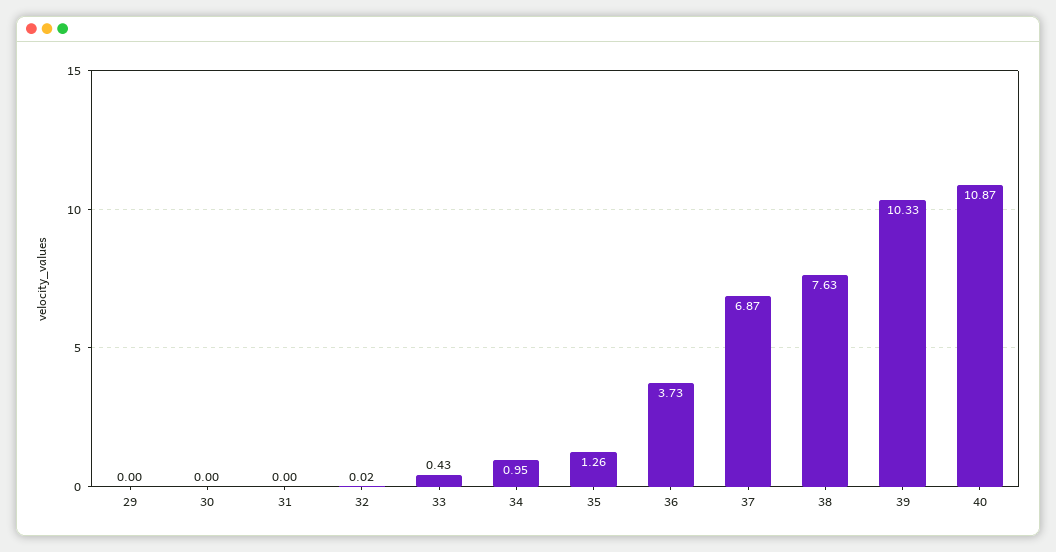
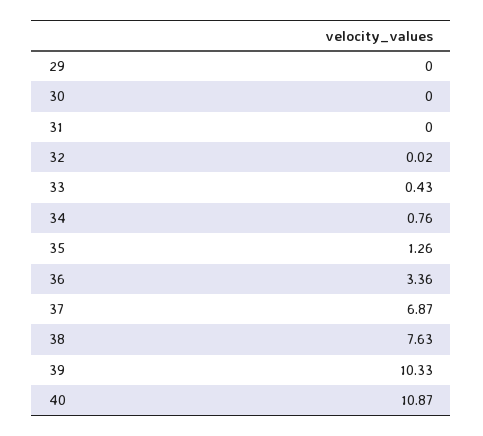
34: 0.95 -> 0.76
36: 3.73 -> 3.36

